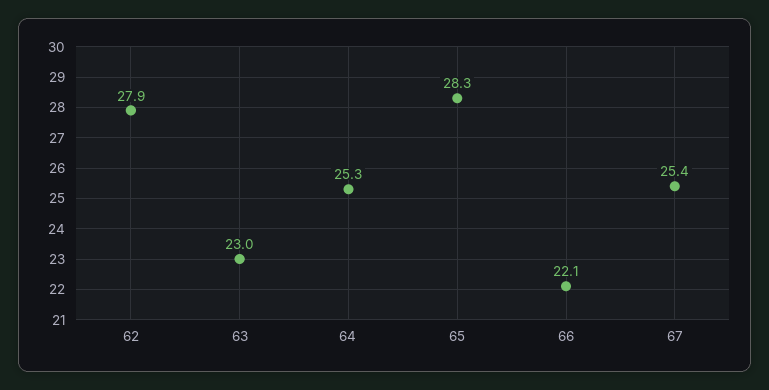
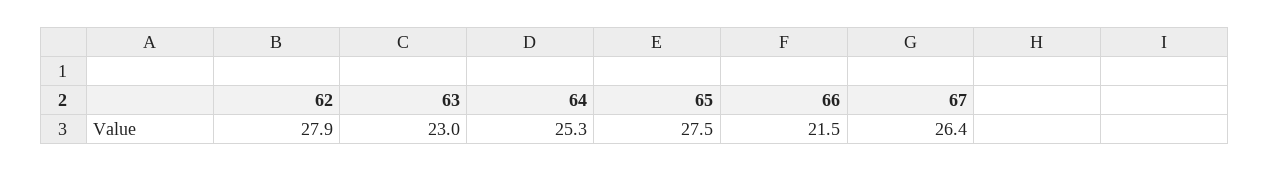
65: 28.3 -> 27.5
66: 22.1 -> 21.5
67: 25.4 -> 26.4

